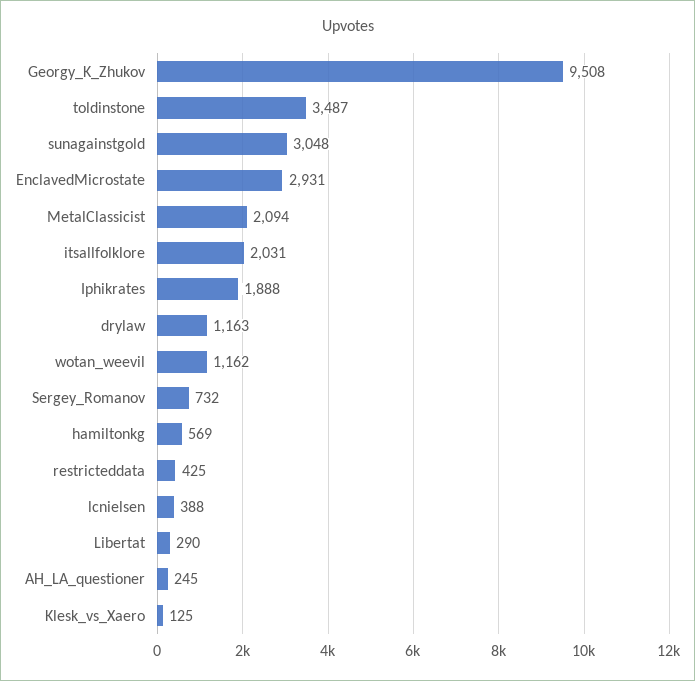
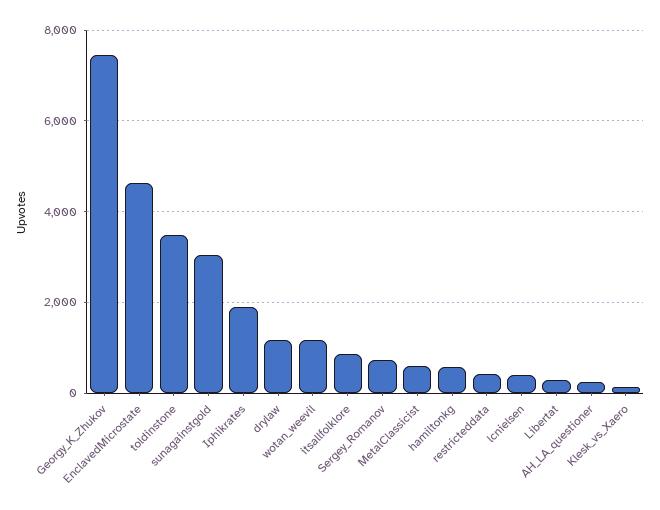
Georgy_K_Zhukov: 9508 -> 7400
EnclavedMicrostate: 2931 -> 4600
MetalClassicist: 2094 -> 600
itsallfolklore: 2031 -> 800

